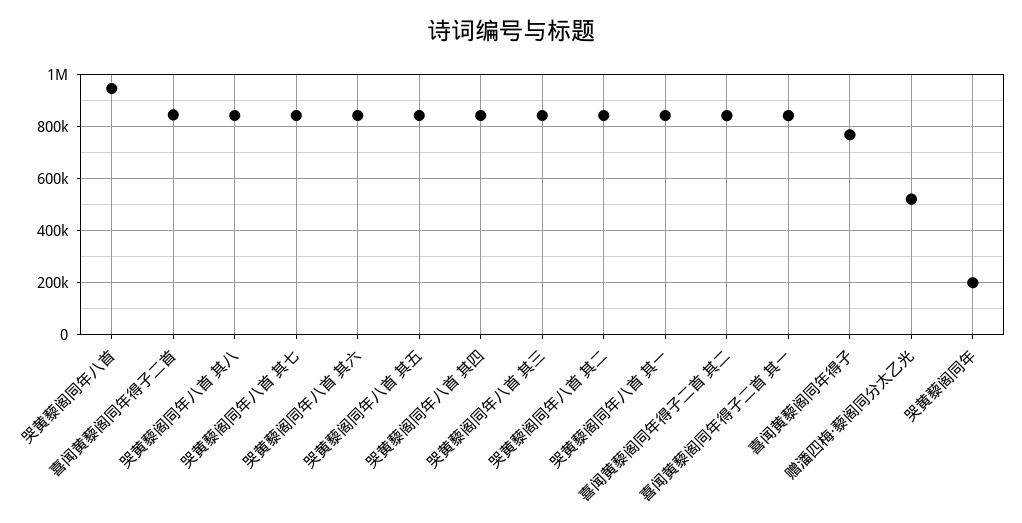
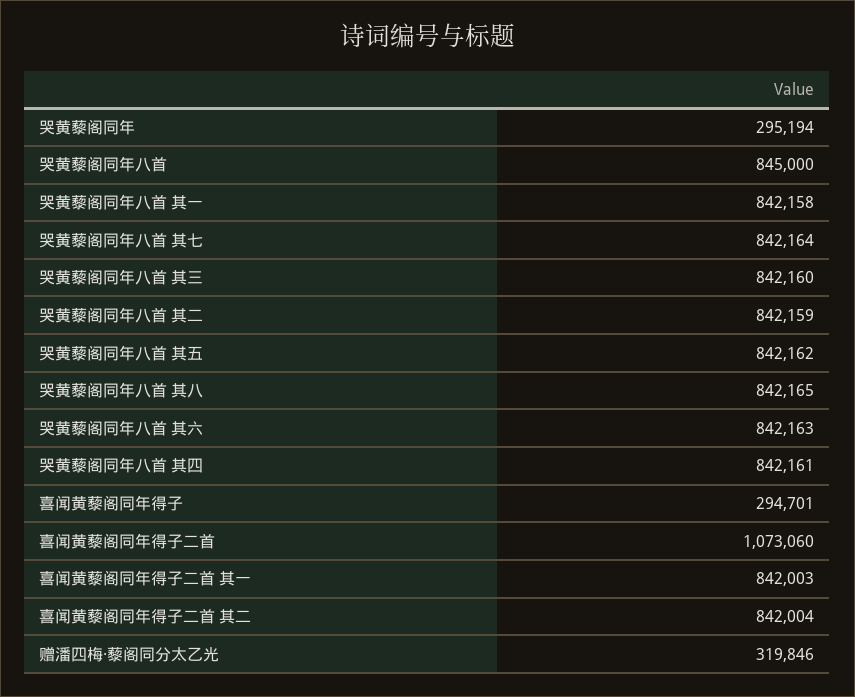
哭黄藜阁同年八首: 950000 -> 845000
喜闻黄藜阁同年得子二首: 850000 -> 1073060
喜闻黄藜阁同年得子: 775000 -> 294701
赠潘四梅·藜阁同分太乙光: 525000 -> 319846
哭黄藜阁同年: 200000 -> 295194

